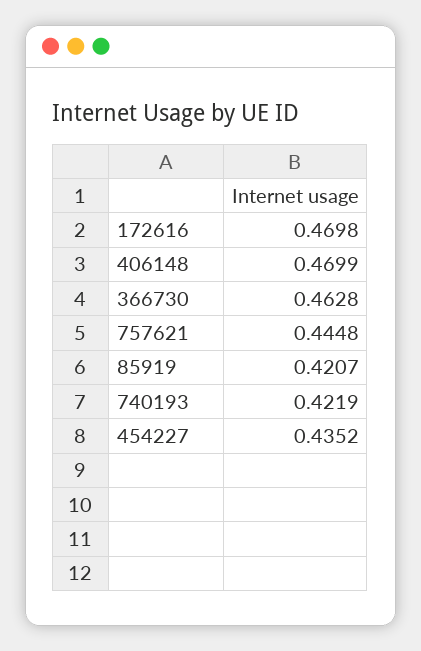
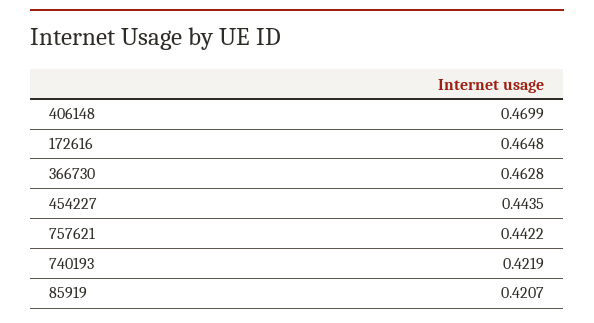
172616: 0.4698 -> 0.4648
757621: 0.4448 -> 0.4422
454227: 0.4352 -> 0.4435

